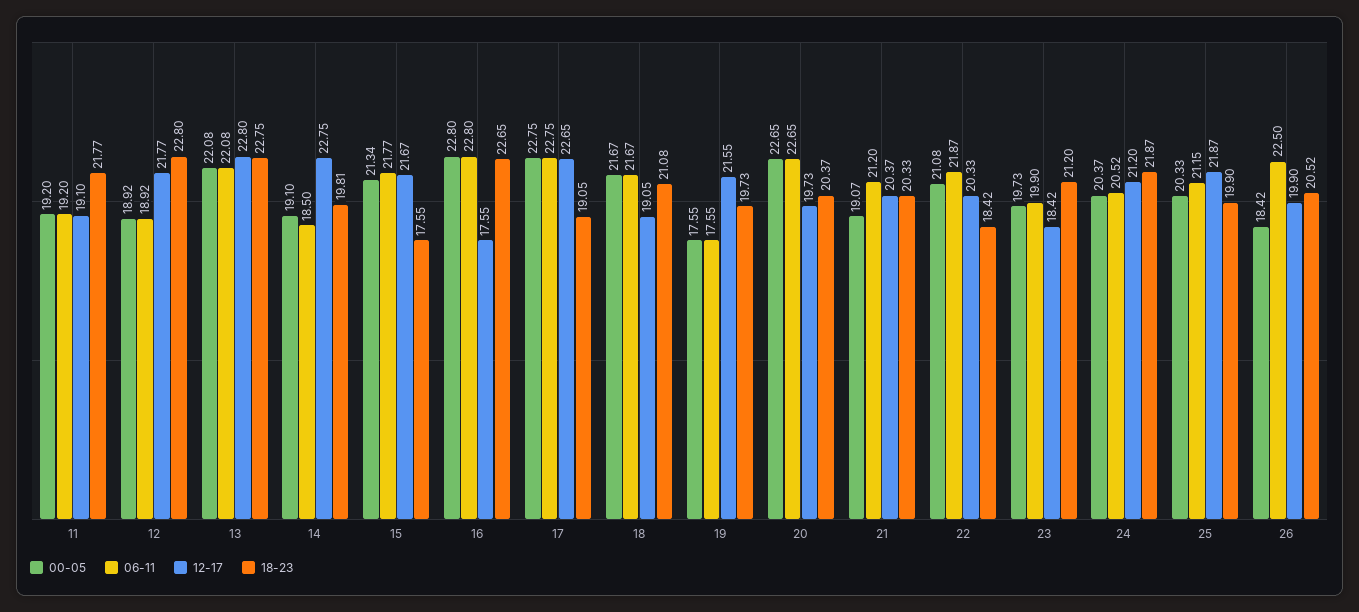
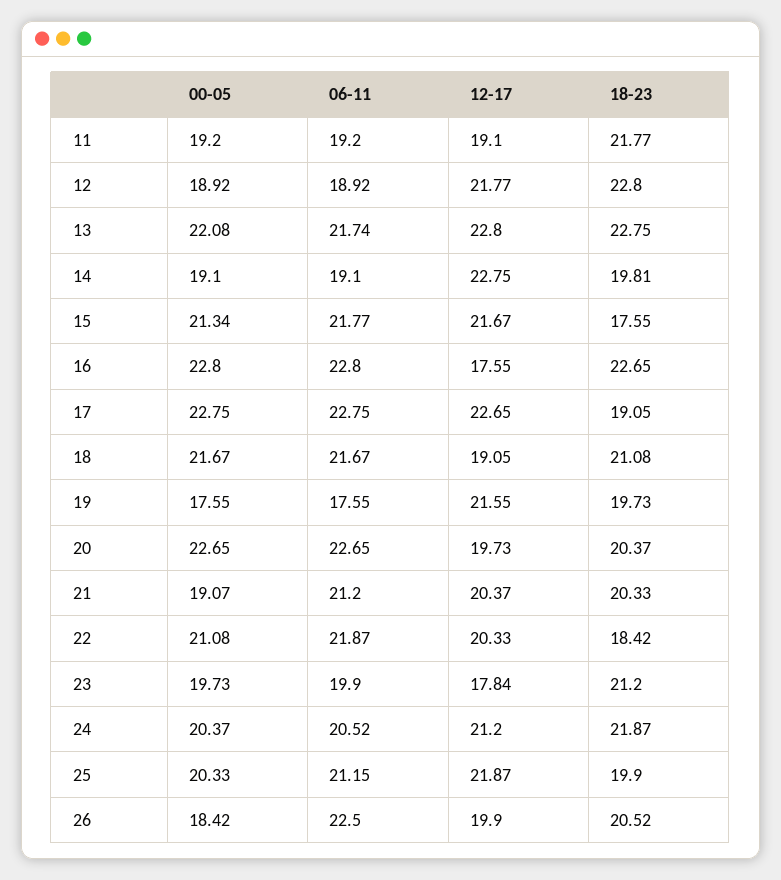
06-11, 13: 22.08 -> 21.74
06-11, 14: 18.5 -> 19.1
12-17, 23: 18.42 -> 17.84

